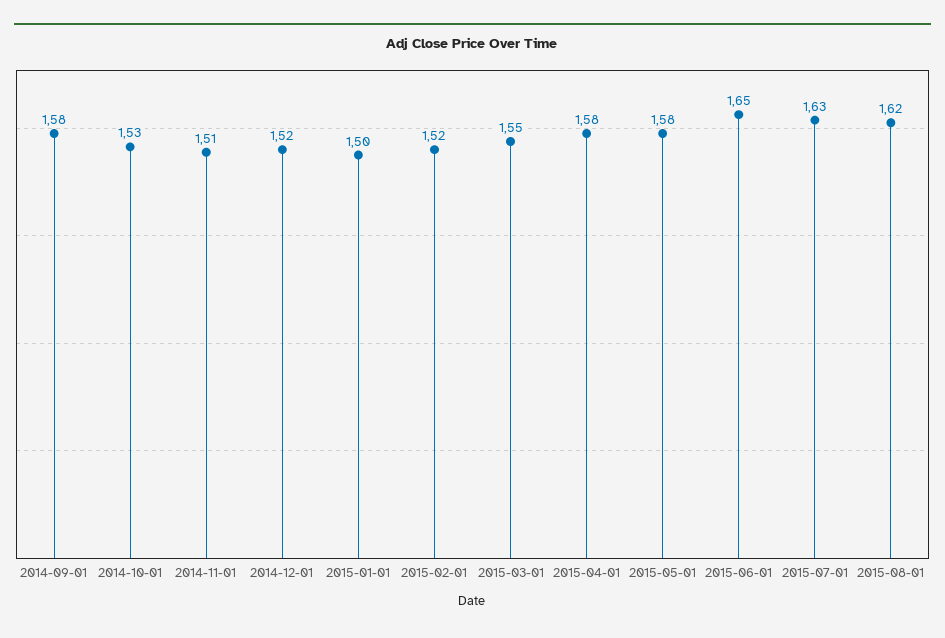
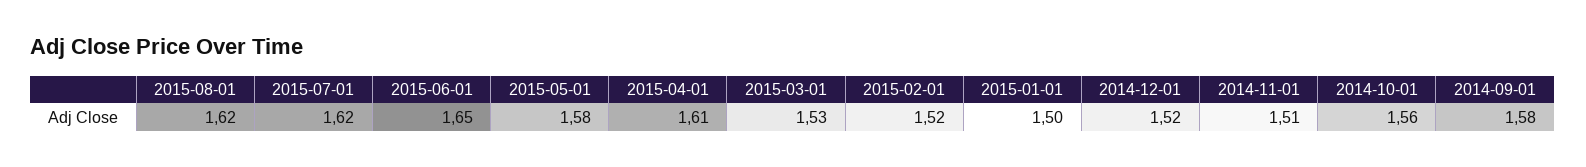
2014-10-01: 1.53 -> 1.56
2015-03-01: 1.55 -> 1.53
2015-04-01: 1.58 -> 1.61
2015-07-01: 1.63 -> 1.62

